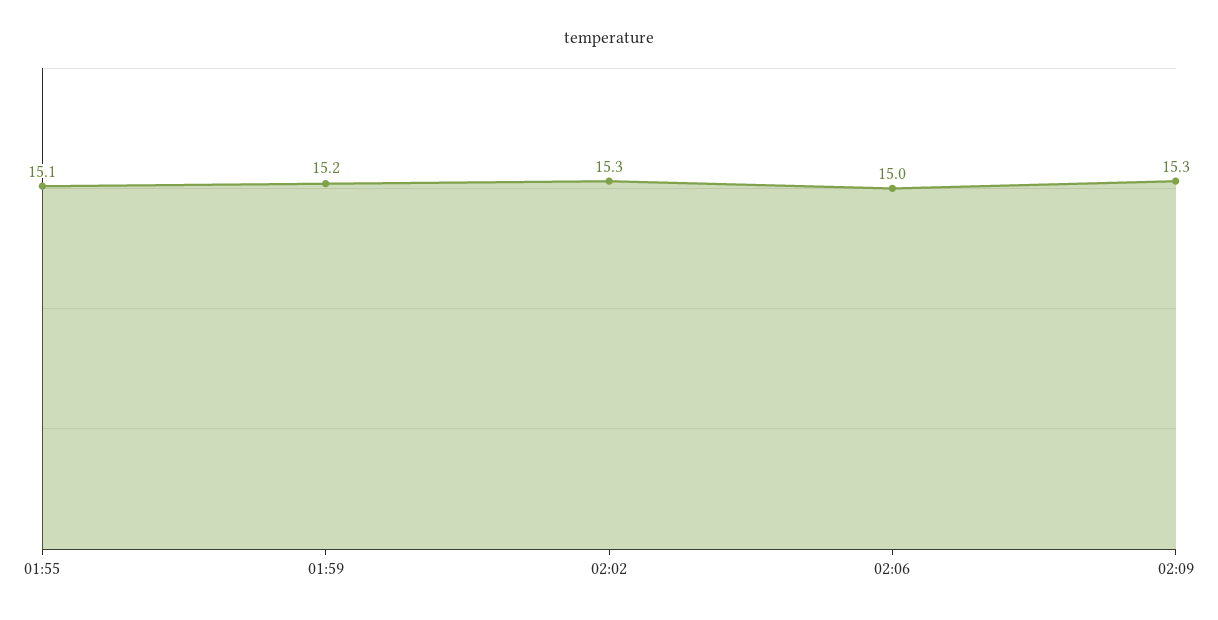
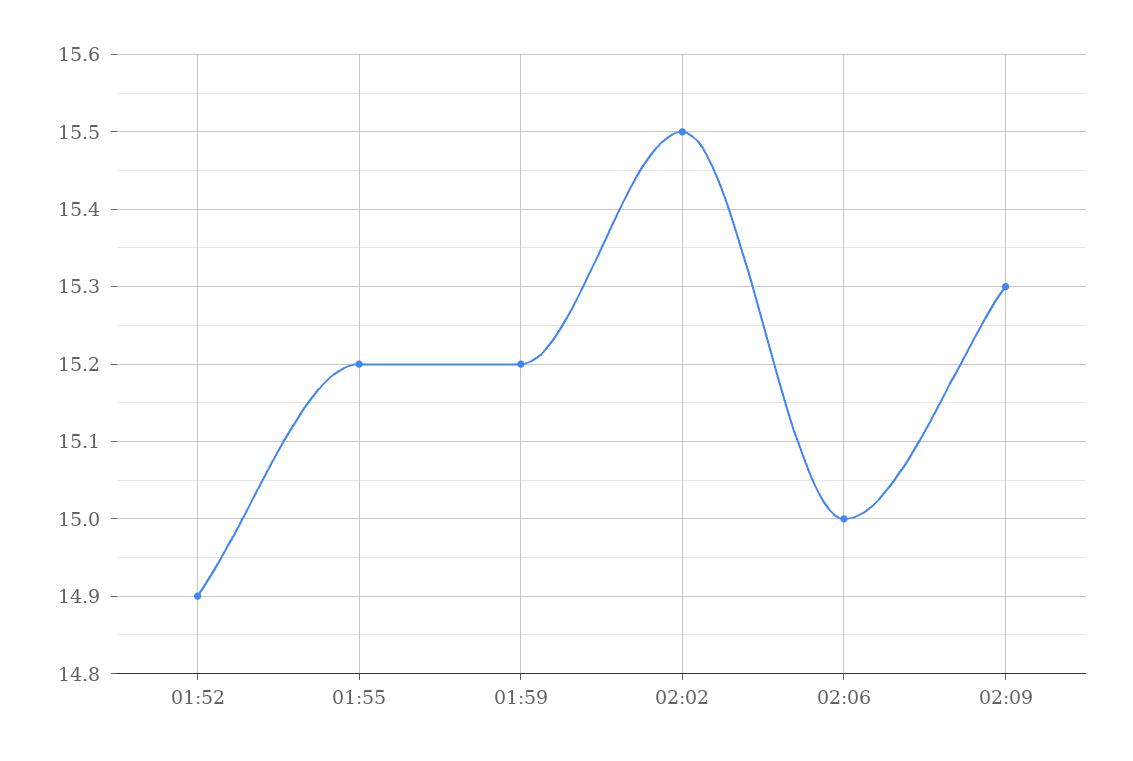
01:55: 15.1 -> 15.2
02:02: 15.3 -> 15.5
01:52: none -> 14.9

